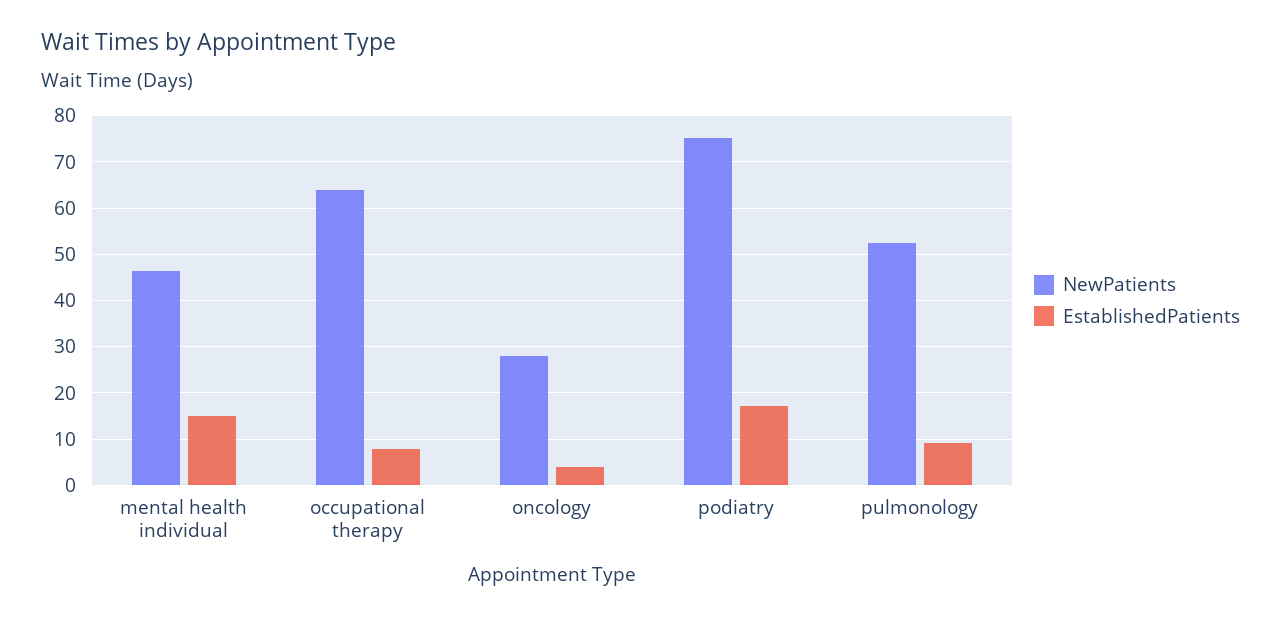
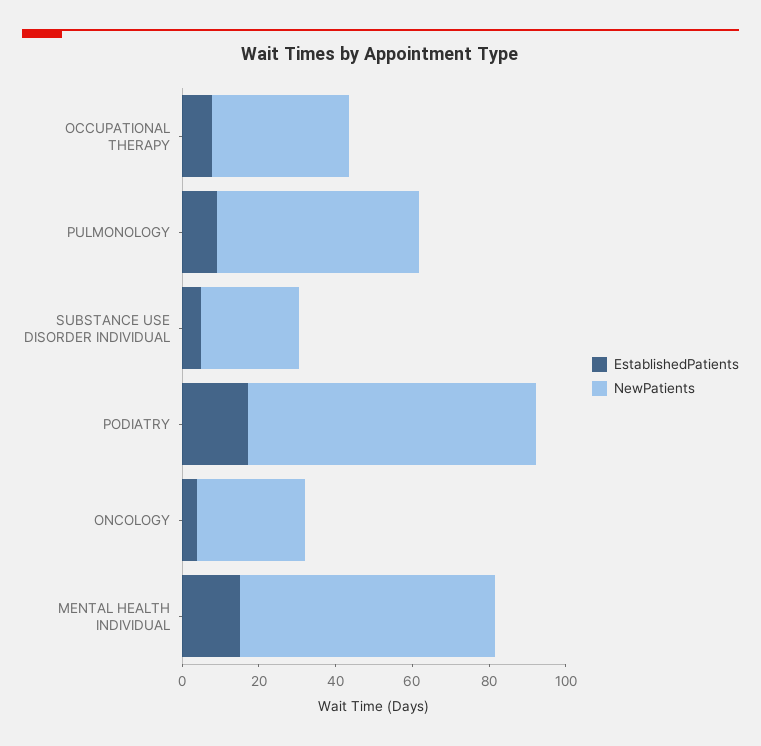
NewPatients, mental health individual: 46 -> 65
NewPatients, occupational therapy: 64 -> 35
EstablishedPatients, SUBSTANCE USE DISORDER INDIVIDUAL: none -> 5
NewPatients, SUBSTANCE USE DISORDER INDIVIDUAL: none -> 25

